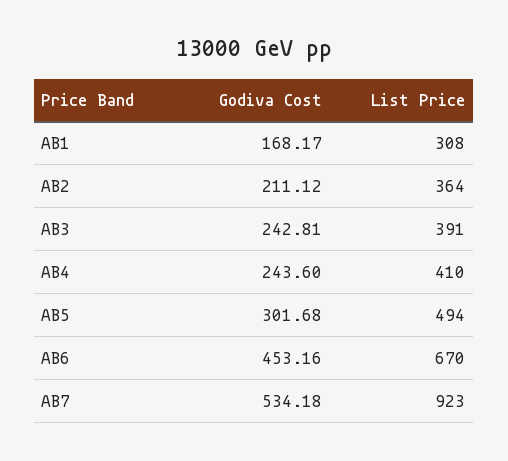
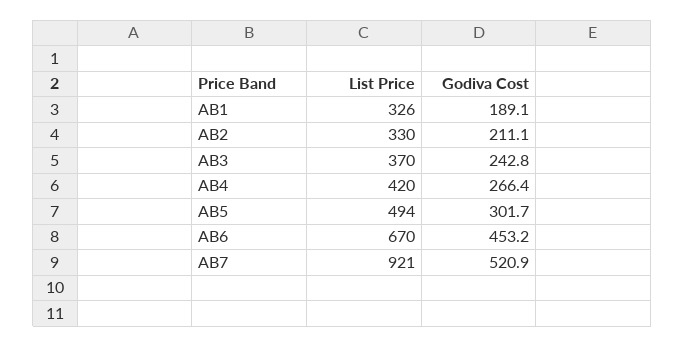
Godiva Cost, AB1: 168.17 -> 189.1
List Price, AB1: 308 -> 326
List Price, AB2: 364 -> 330
List Price, AB3: 391 -> 370
Godiva Cost, AB4: 243.6 -> 266.4
List Price, AB4: 410 -> 420
Godiva Cost, AB7: 534.18 -> 520.9
List Price, AB7: 923 -> 921

